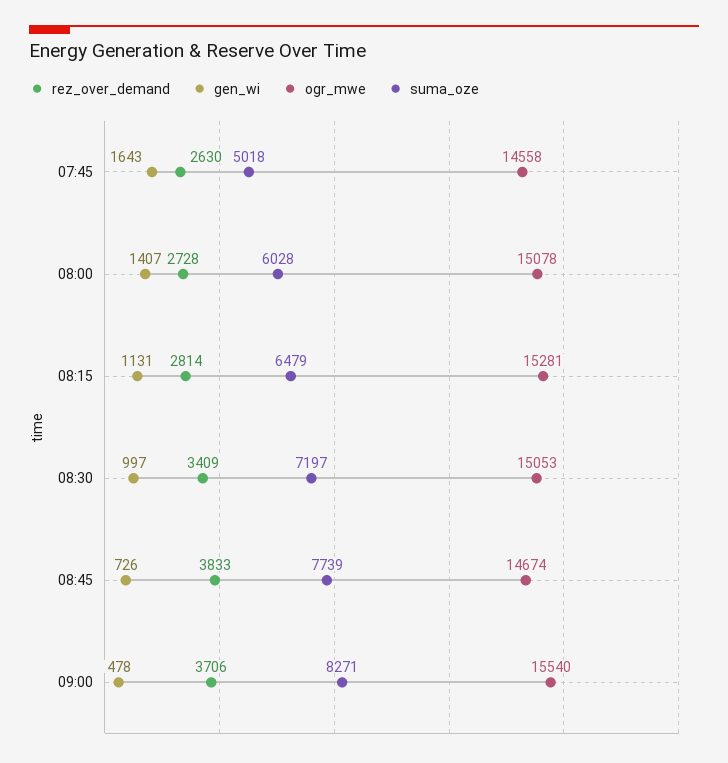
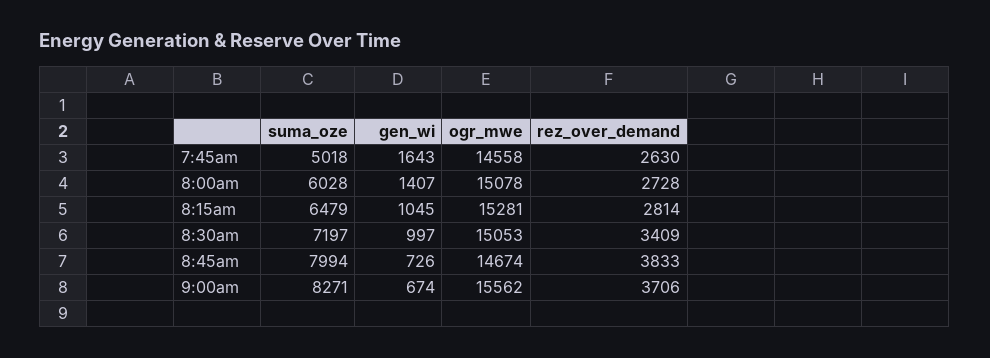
gen_wi, 08:15: 1131 -> 1045
suma_oze, 08:45: 7739 -> 7994
gen_wi, 09:00: 478 -> 674
ogr_mwe, 09:00: 15540 -> 15562

